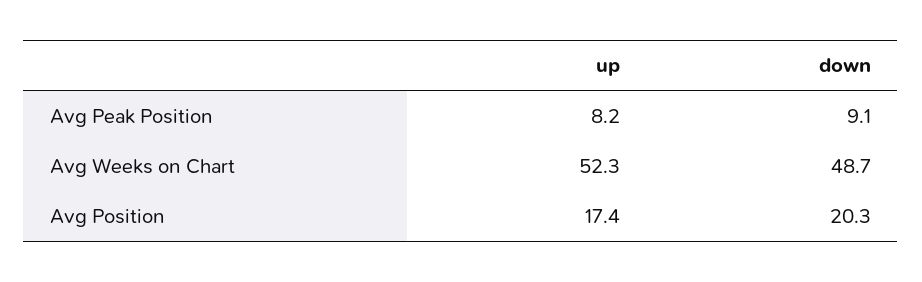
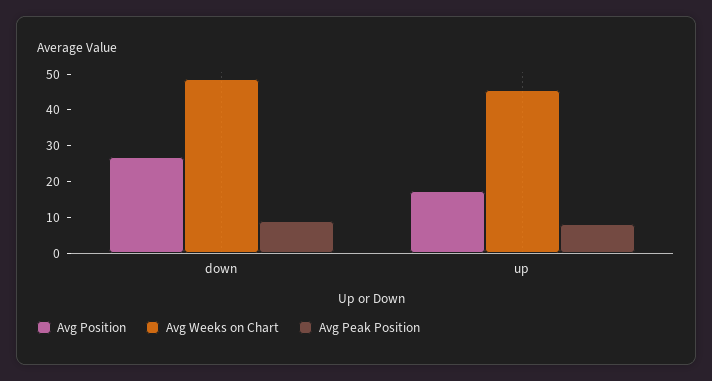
Avg Weeks on Chart, up: 52.3 -> 45
Avg Position, down: 20.3 -> 27.5

